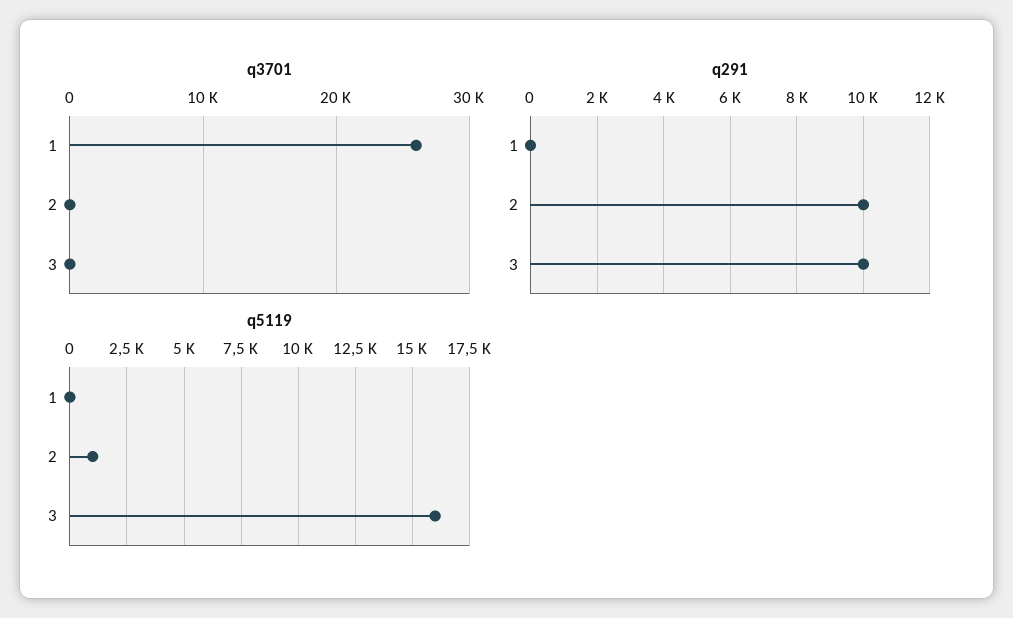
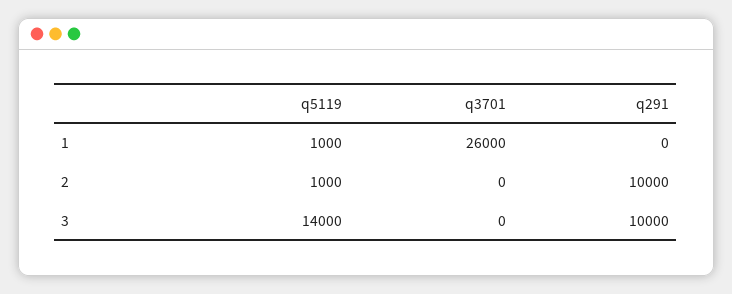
q5119, 1: 0 -> 1000
q5119, 3: 16000 -> 14000

